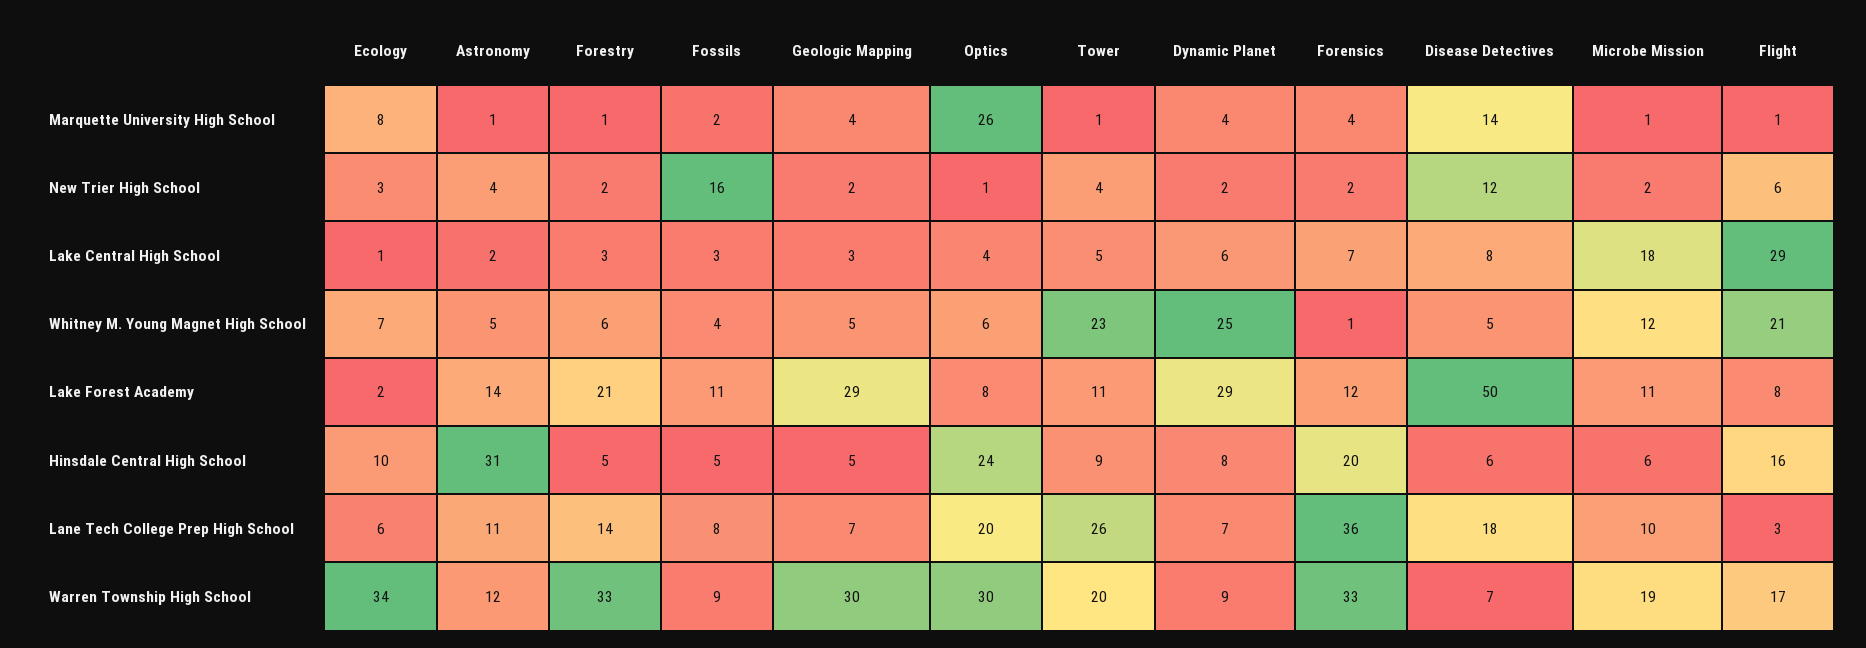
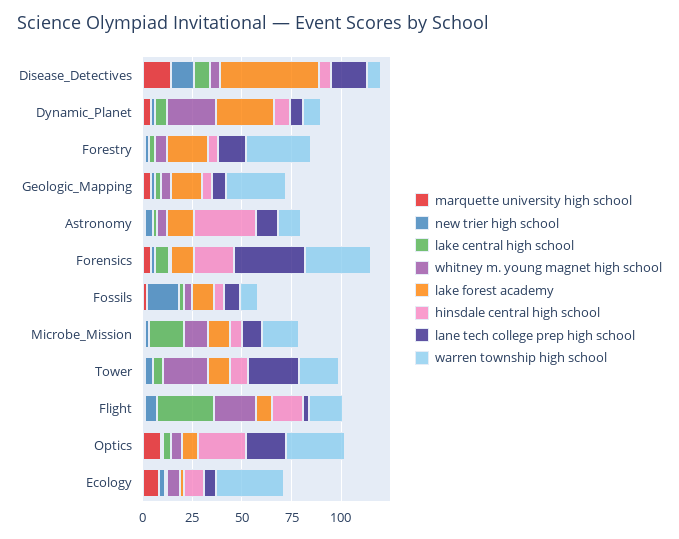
Marquette University High School, Optics: 26 -> 10
Lake Forest Academy, Geologic Mapping: 29 -> 15

